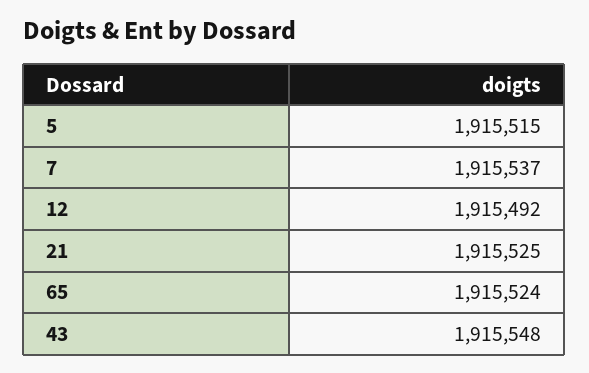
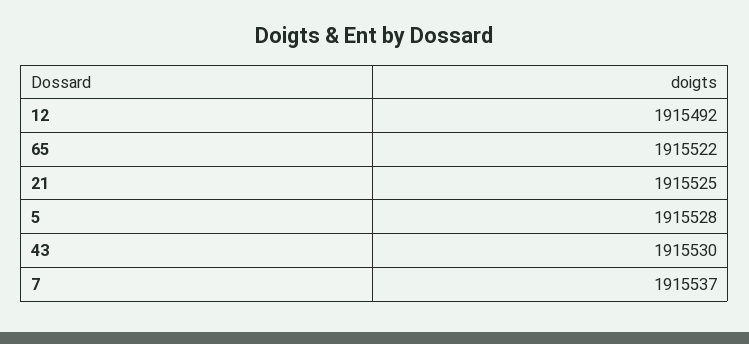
5: 1915515 -> 1915528
65: 1915524 -> 1915522
43: 1915548 -> 1915530

